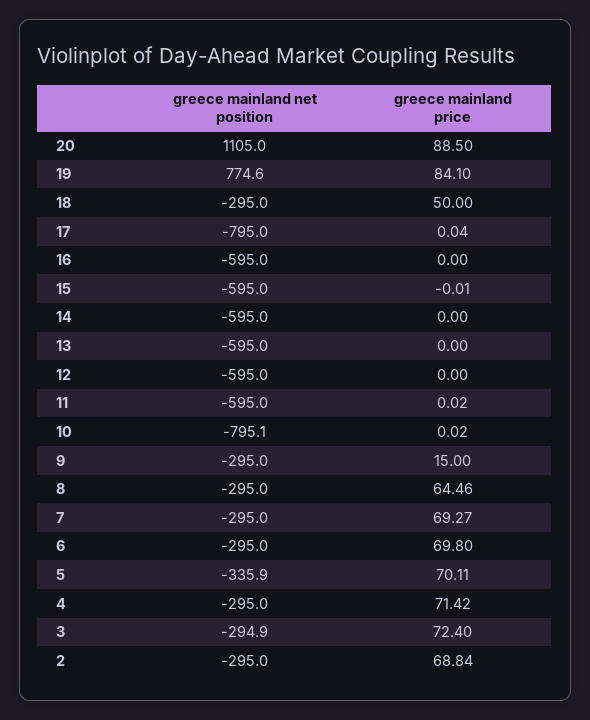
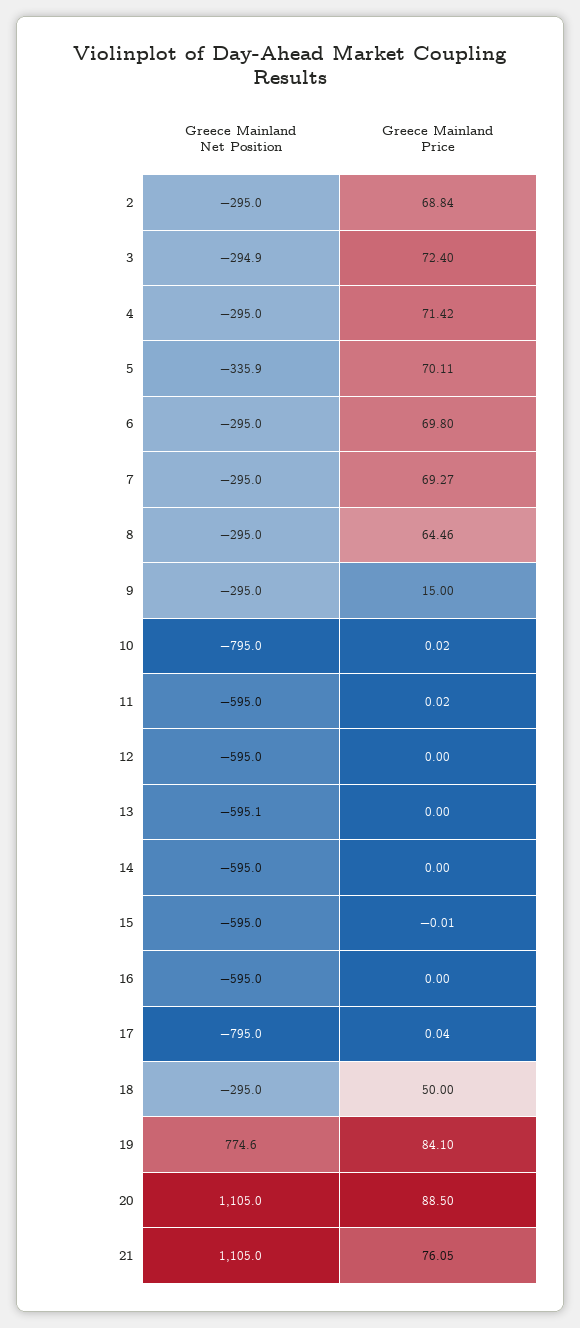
greece mainland net position, 13: -595 -> -595.1
greece mainland net position, 10: -795.1 -> -795
greece mainland net position, 21: none -> 1105
greece mainland price, 21: none -> 76.05

